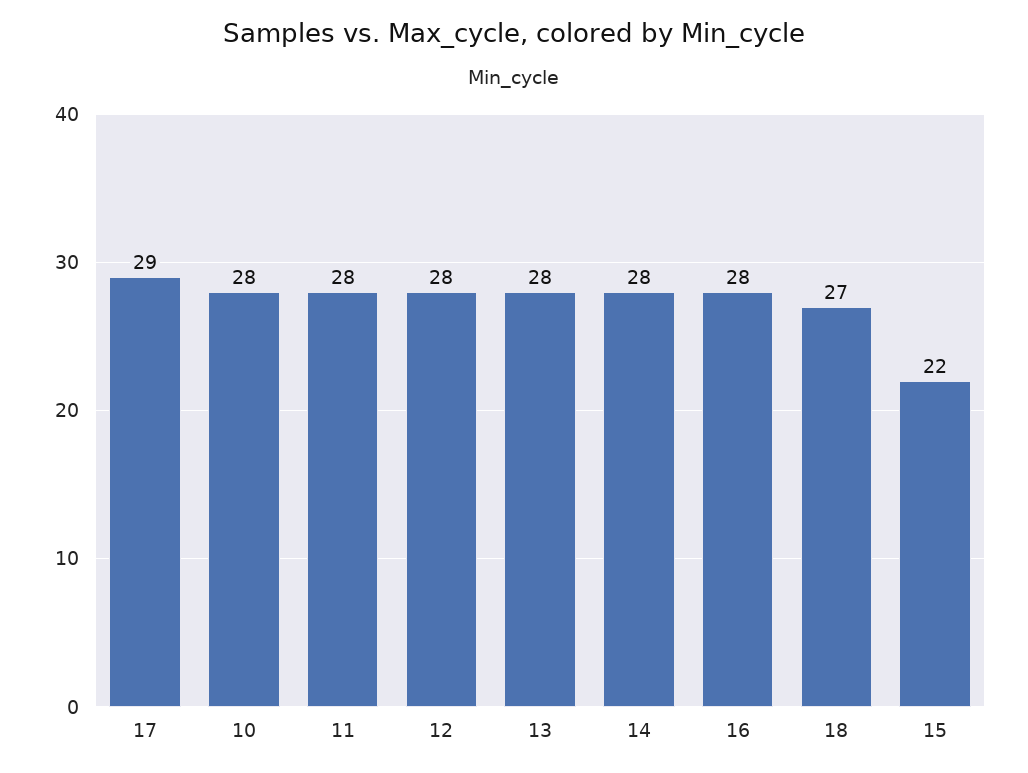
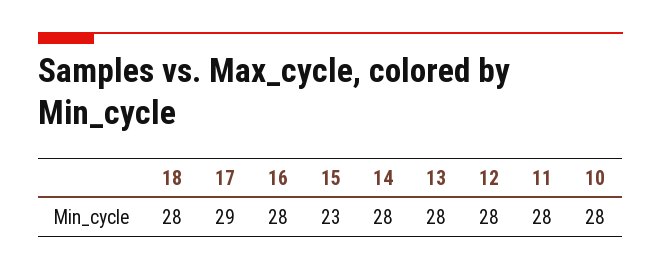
18: 27 -> 28
15: 22 -> 23

